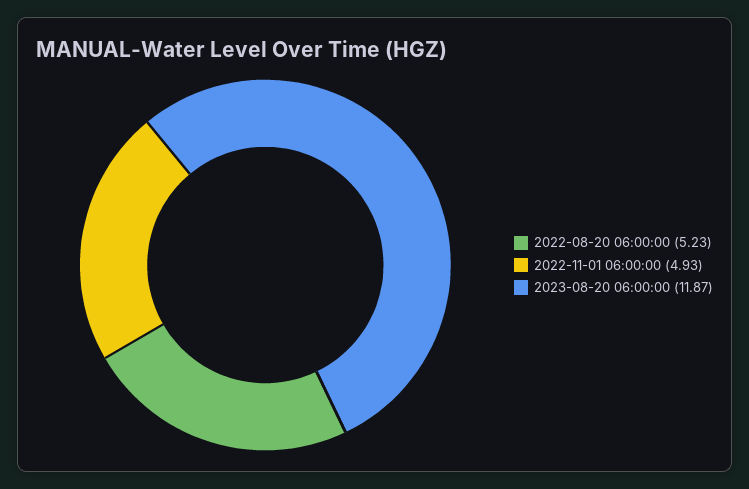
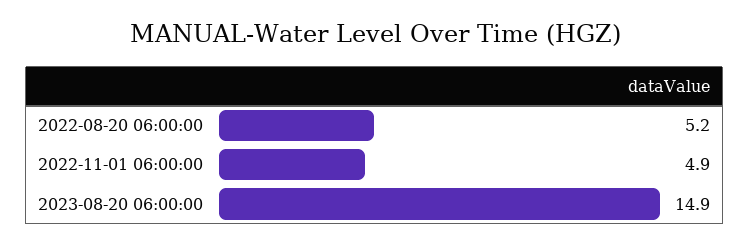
2023-08-20 06:00:00: 11.87 -> 14.9

